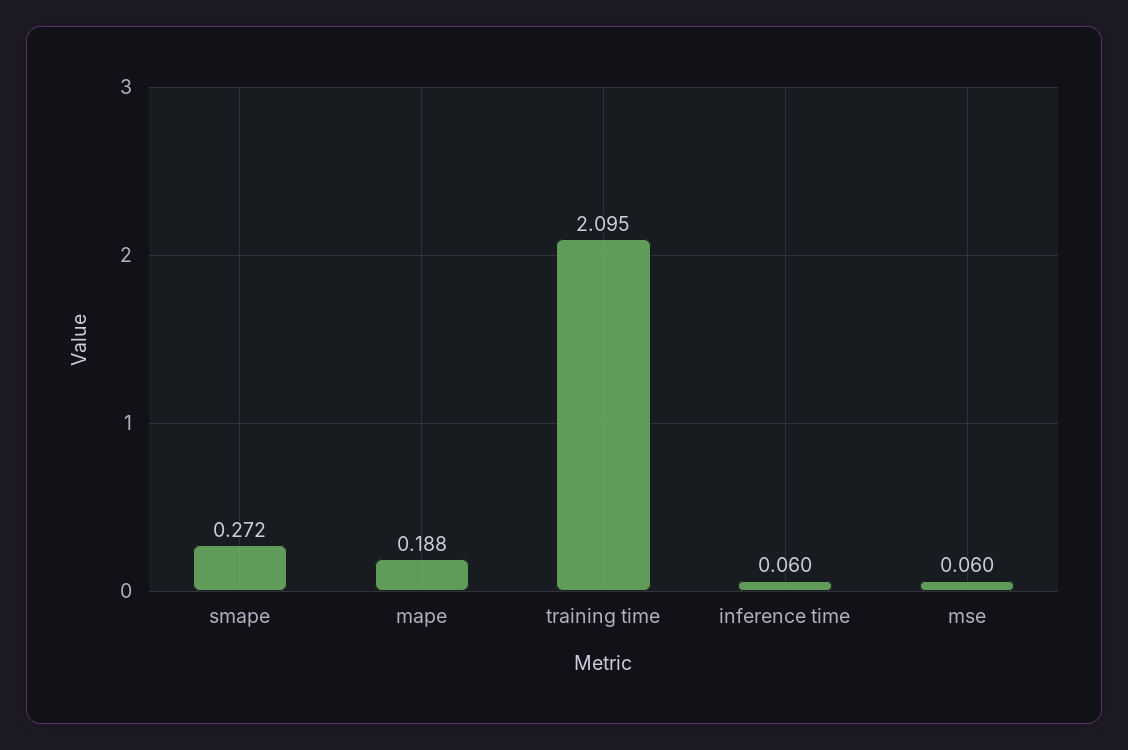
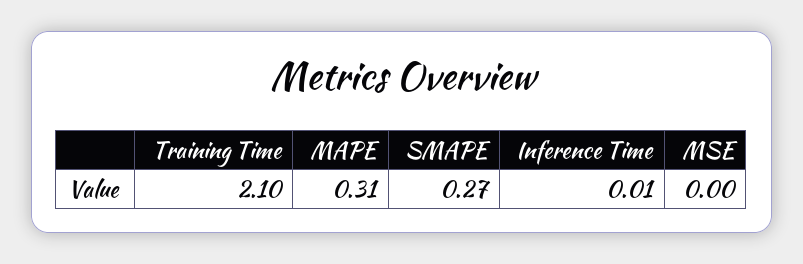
mape: 0.188 -> 0.31
inference time: 0.06 -> 0.01
mse: 0.06 -> 0

